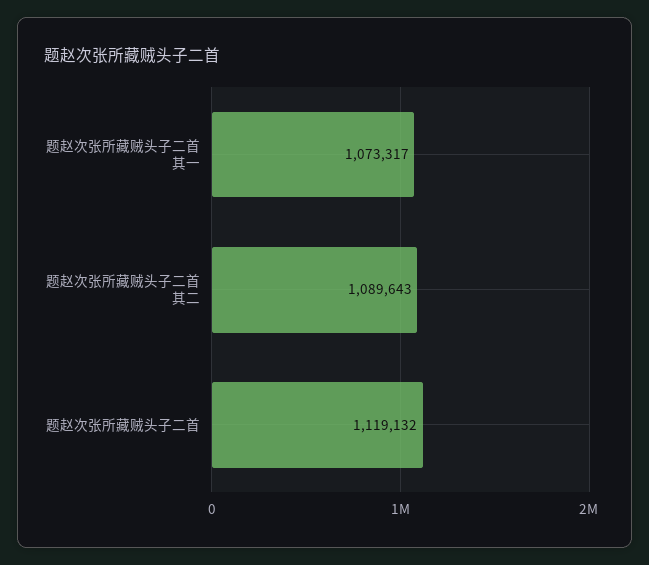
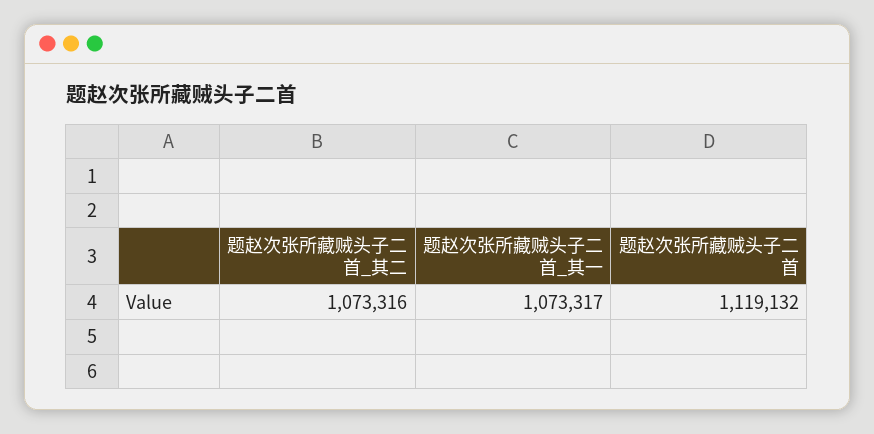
题赵次张所藏贼头子二首 其二: 1089643 -> 1073316

